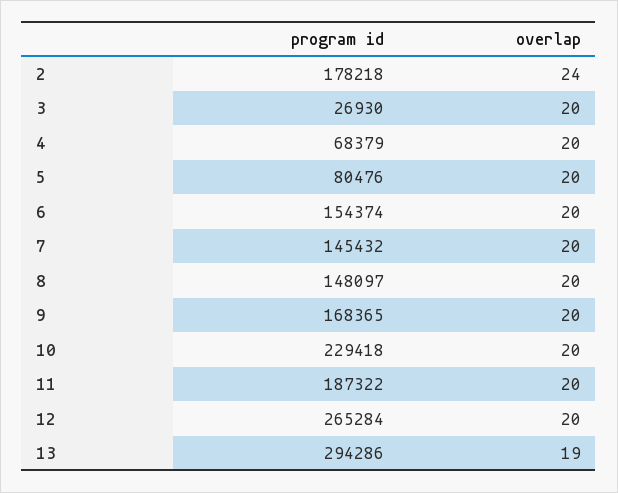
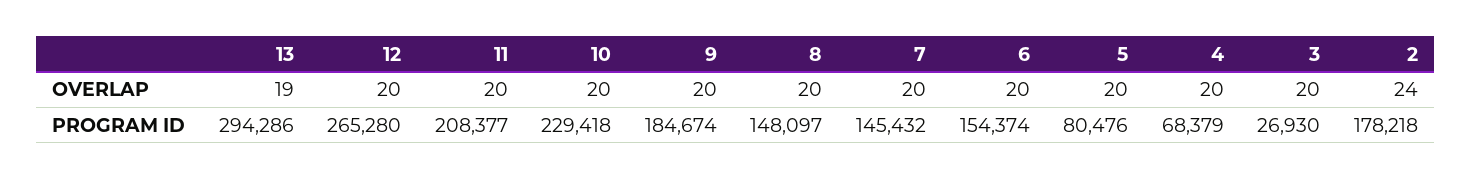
program id, 9: 168365 -> 184674
program id, 11: 187322 -> 208377
program id, 12: 265284 -> 265280

